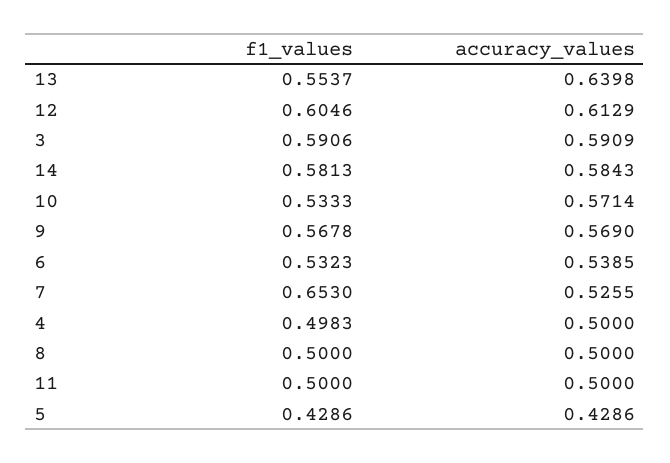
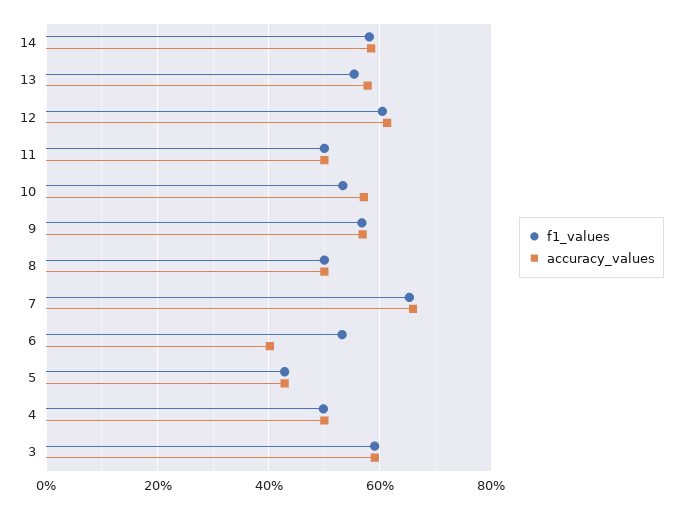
accuracy_values, 13: 0.6398 -> 0.58
accuracy_values, 6: 0.5385 -> 0.4
accuracy_values, 7: 0.5255 -> 0.66

